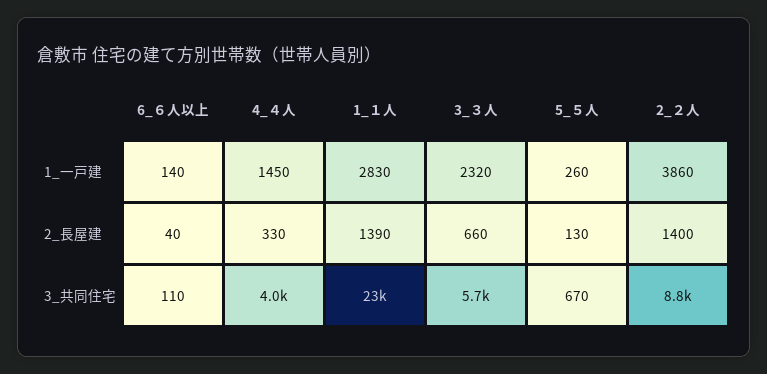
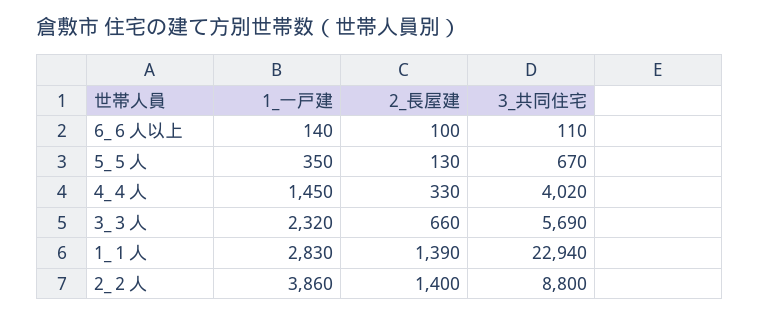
5_５人, 1_一戸建: 260 -> 350
6_６人以上, 2_長屋建: 40 -> 100

